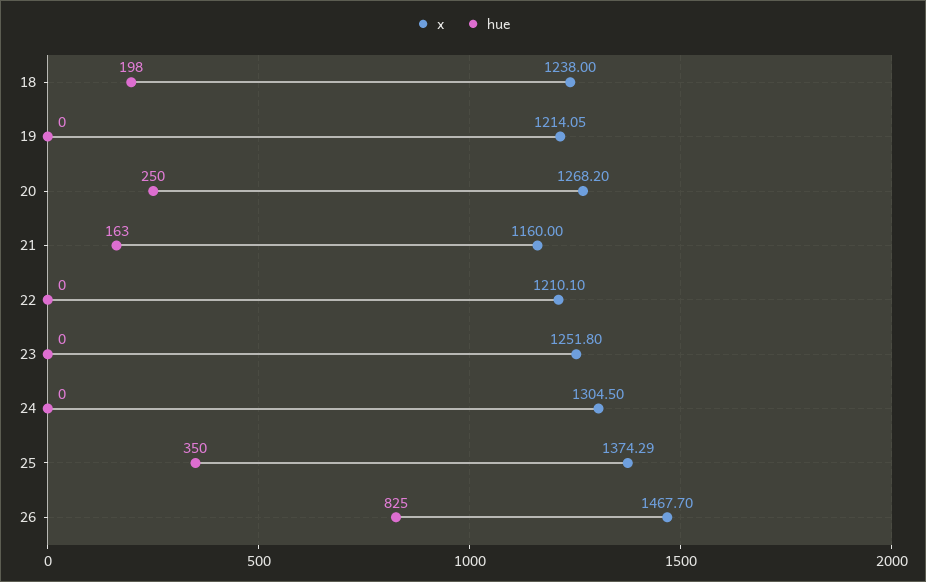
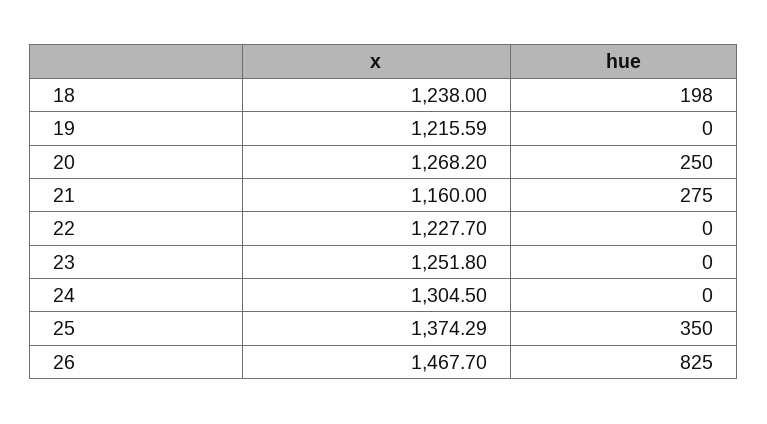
x, 19: 1214.05 -> 1215.59
hue, 21: 163 -> 275
x, 22: 1210.1 -> 1227.7

